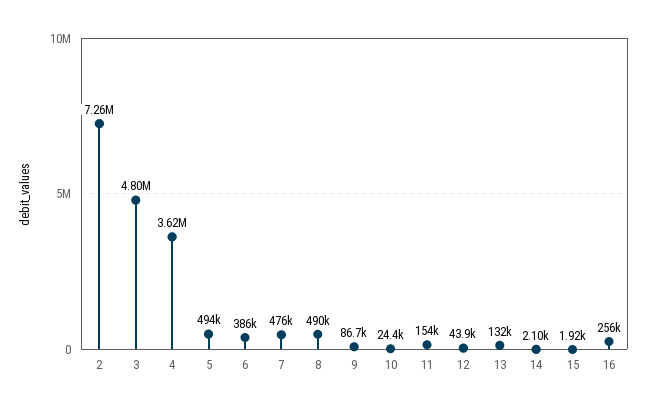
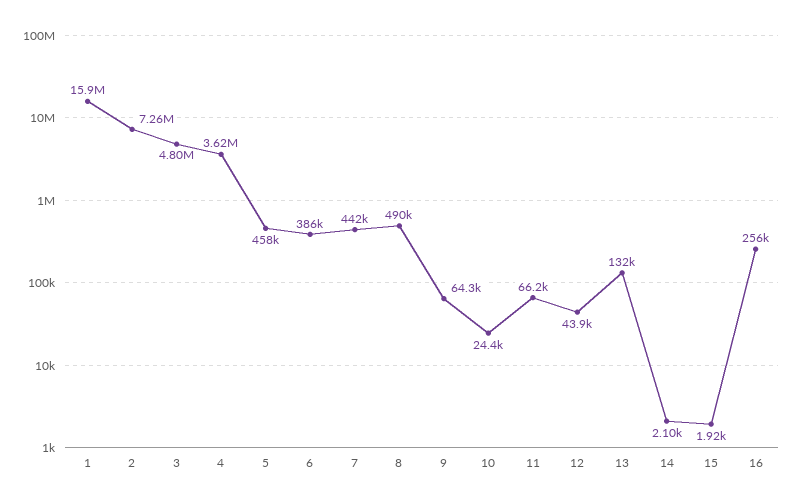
5: 494000 -> 458000
7: 476000 -> 442000
9: 86700 -> 64300
11: 154000 -> 66200
1: none -> 15900000

